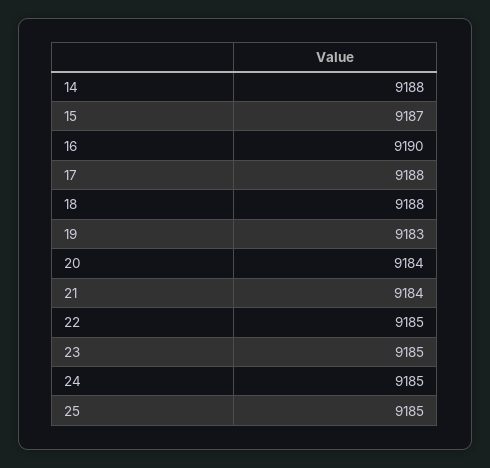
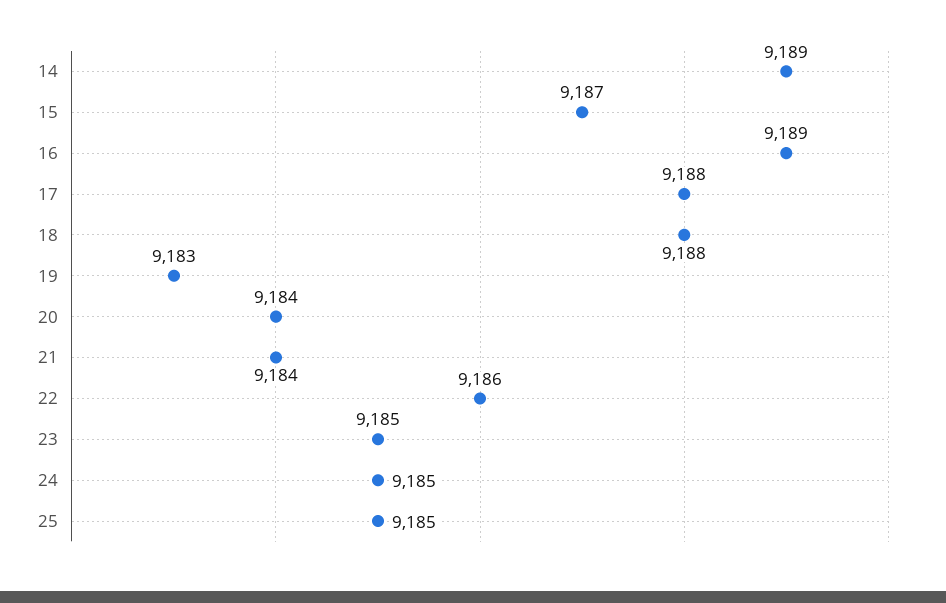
14: 9188 -> 9189
16: 9190 -> 9189
22: 9185 -> 9186

